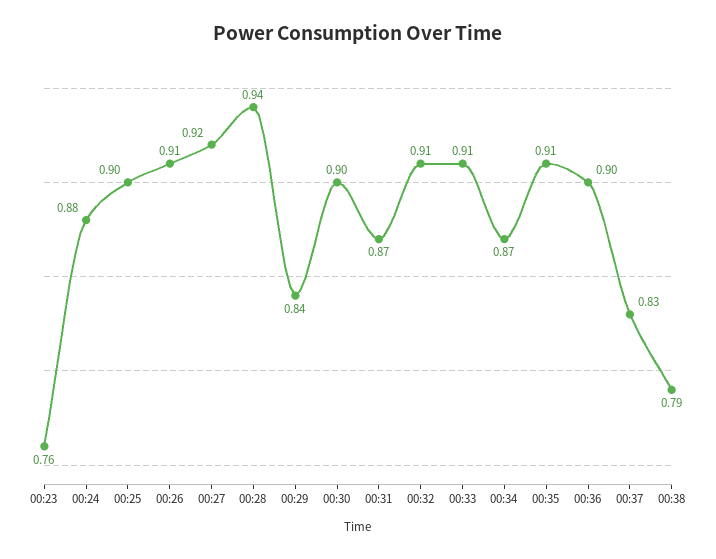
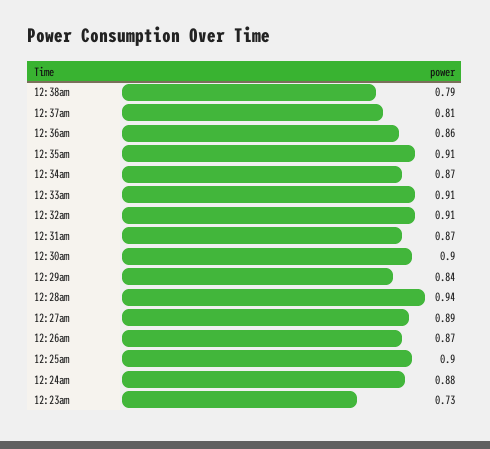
00:23: 0.76 -> 0.73
00:26: 0.91 -> 0.87
00:27: 0.92 -> 0.89
00:36: 0.9 -> 0.86
00:37: 0.83 -> 0.81

